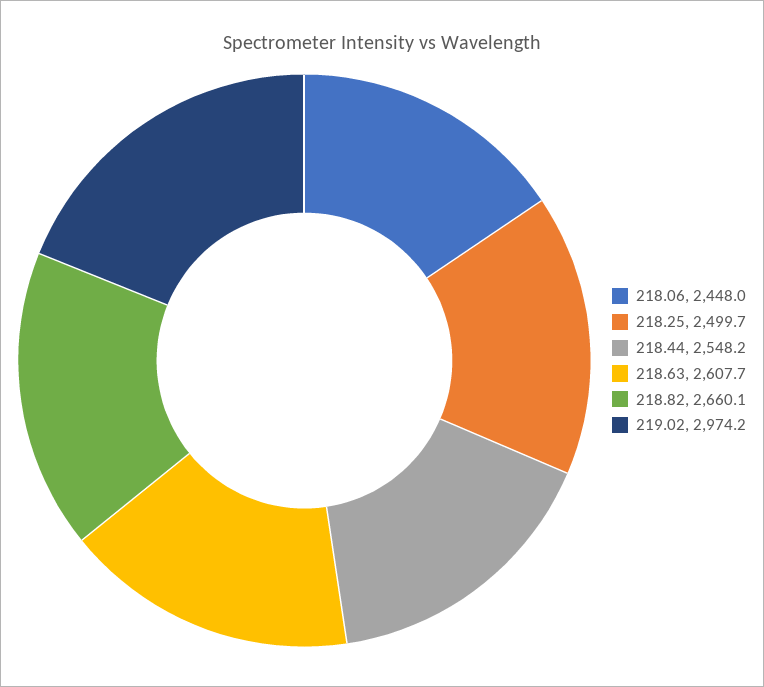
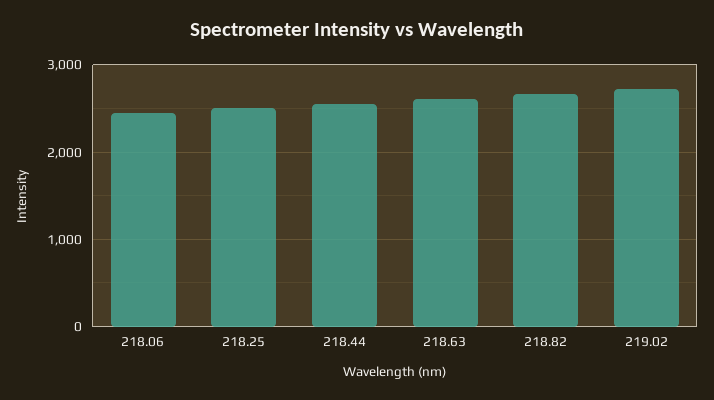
219.02: 2974.2 -> 2700

